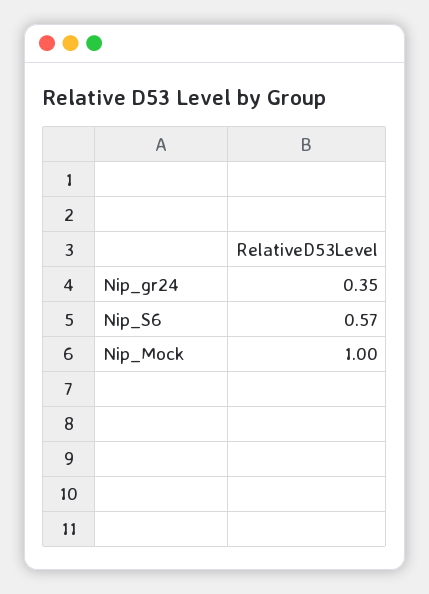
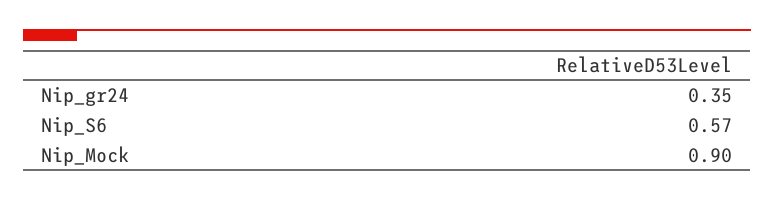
Nip_Mock: 1 -> 0.9

